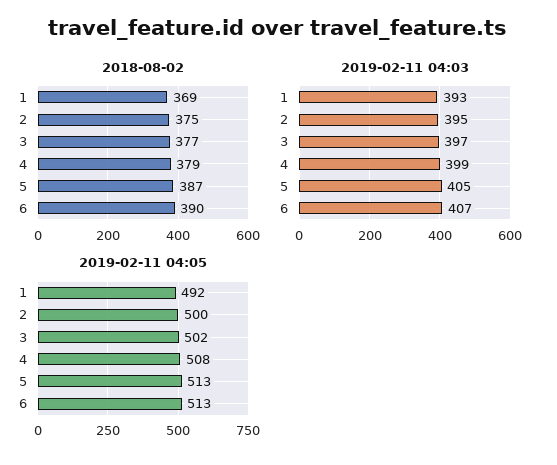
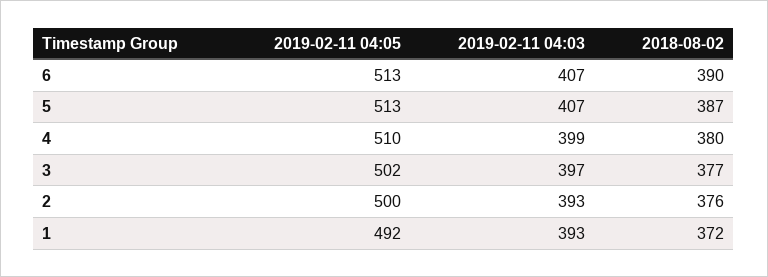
2018-08-02, 1: 369 -> 372
2018-08-02, 2: 375 -> 376
2018-08-02, 4: 379 -> 380
2019-02-11 04:03, 2: 395 -> 393
2019-02-11 04:03, 5: 405 -> 407
2019-02-11 04:05, 4: 508 -> 510

